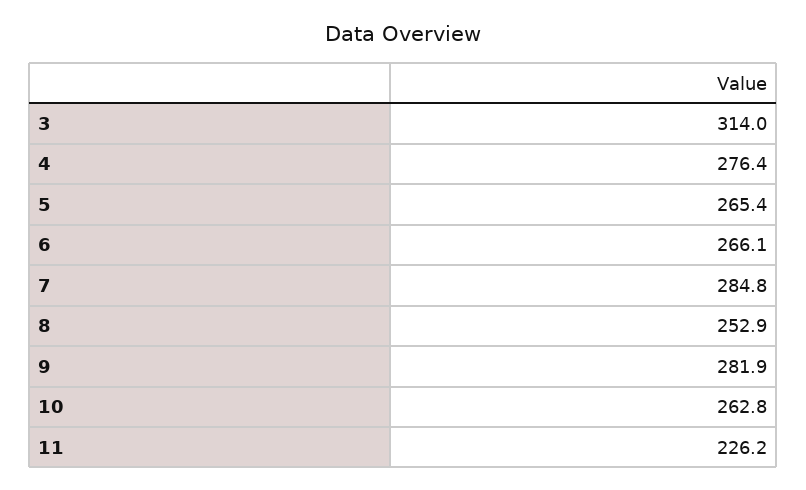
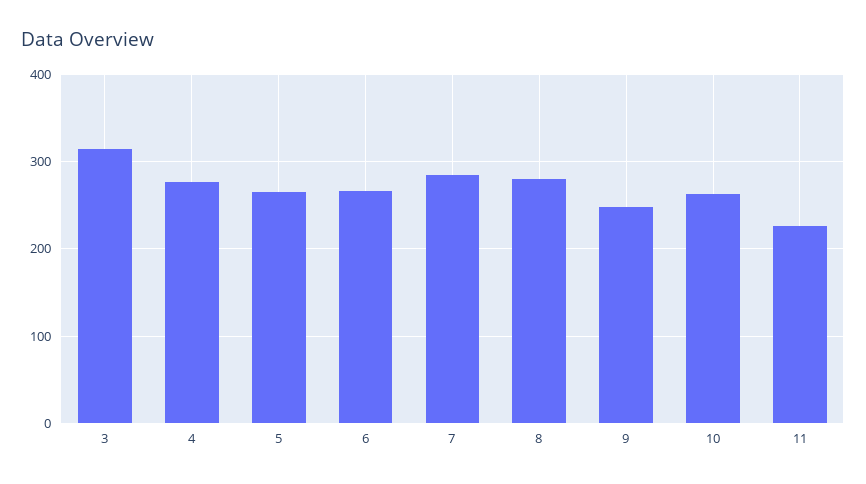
8: 252.9 -> 280
9: 281.9 -> 250

